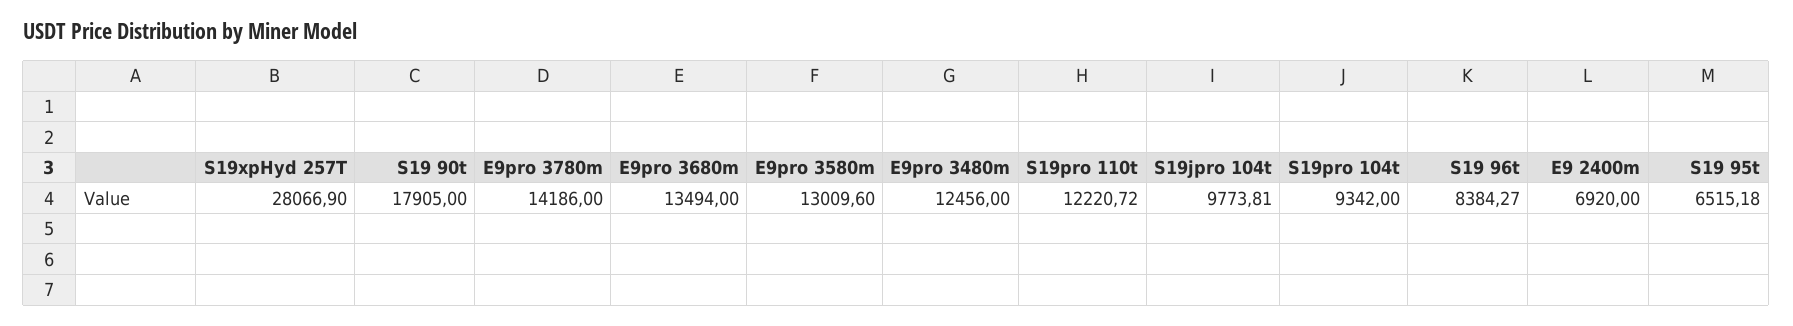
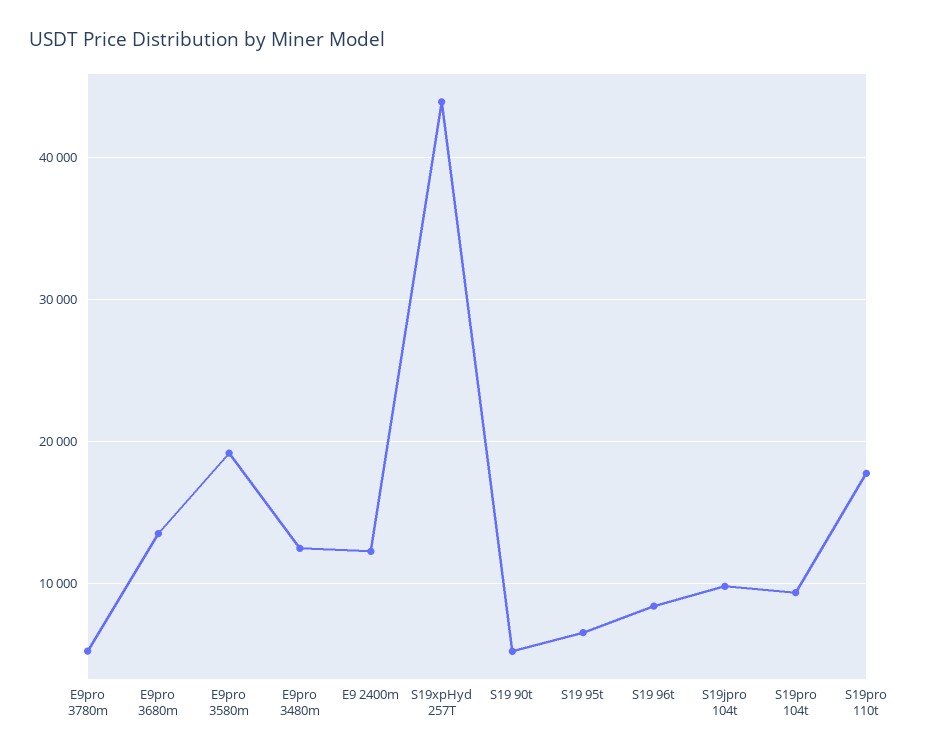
S19xpHyd 257T: 28066.9 -> 44000
S19 90t: 17905 -> 5000
E9pro 3780m: 14186 -> 5000
E9pro 3580m: 13009.6 -> 19000
S19pro 110t: 12220.72 -> 18000
E9 2400m: 6920 -> 12000

